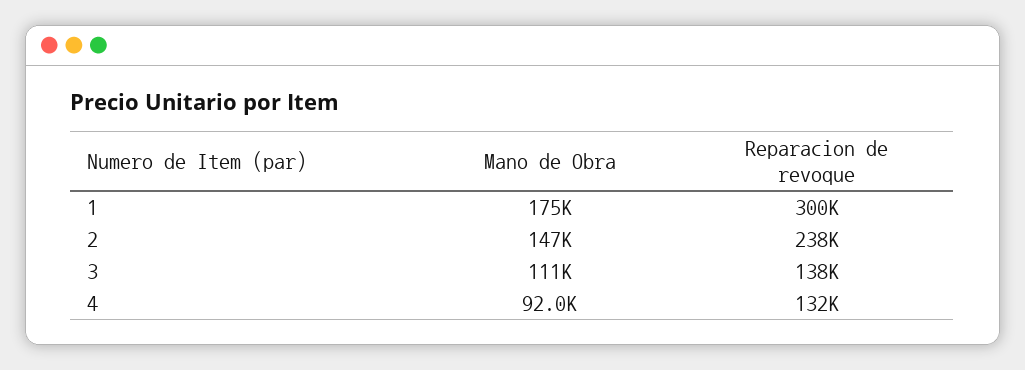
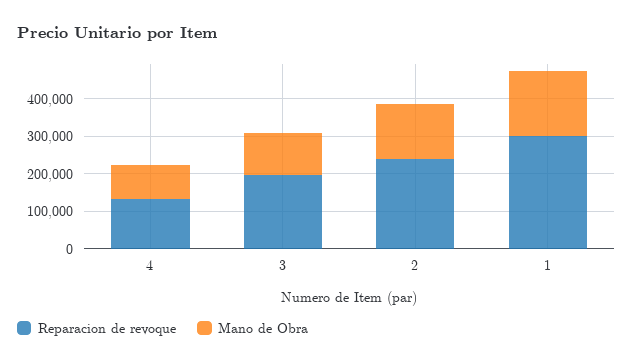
Reparacion de revoque, 3: 138000 -> 200000

